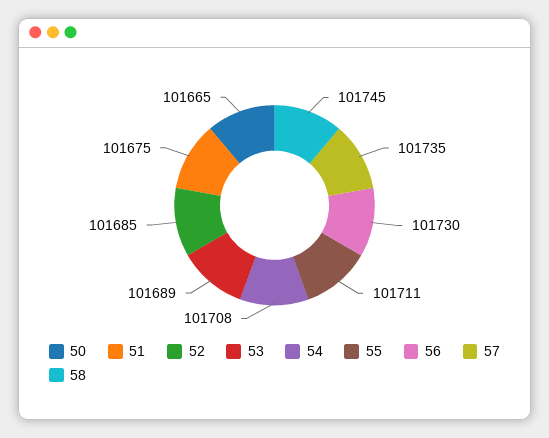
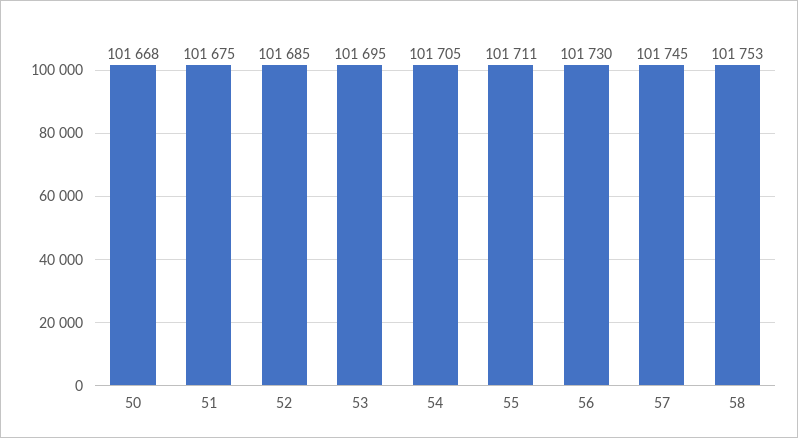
50: 101665 -> 101668
53: 101689 -> 101695
54: 101708 -> 101705
57: 101735 -> 101745
58: 101745 -> 101753

